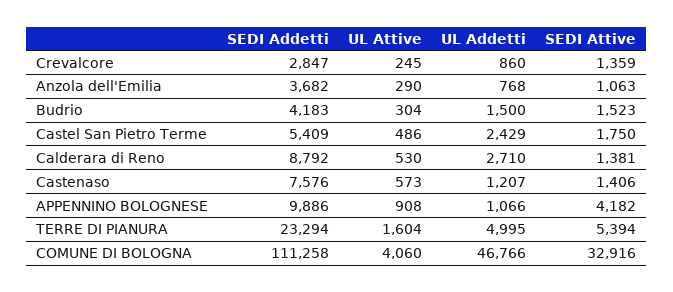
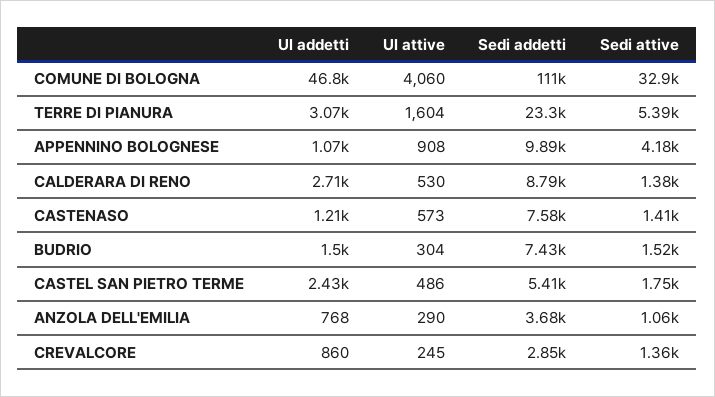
SEDI Addetti, Budrio: 4183 -> 7430
UL Addetti, TERRE DI PIANURA: 4995 -> 3070

